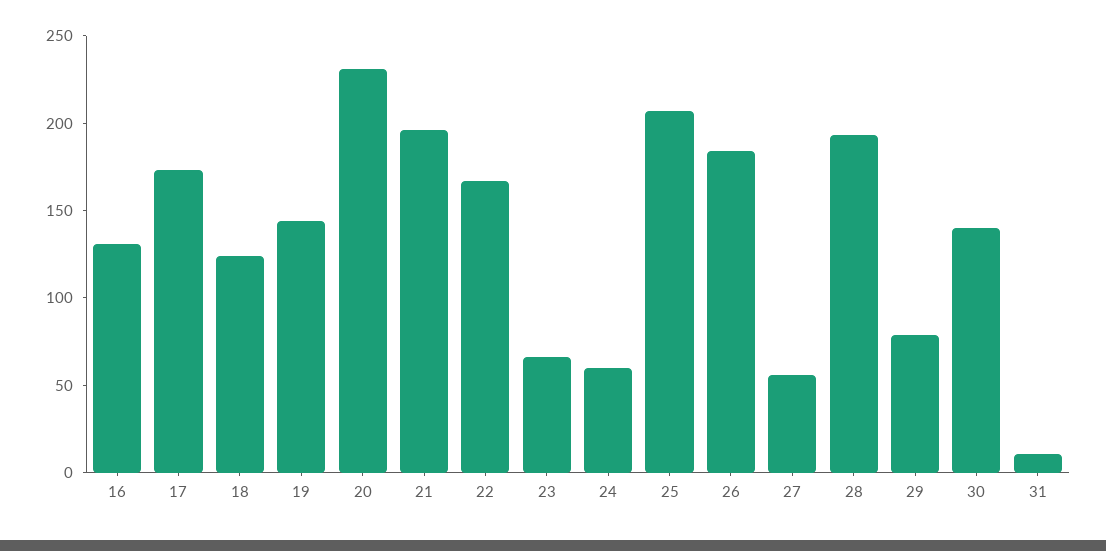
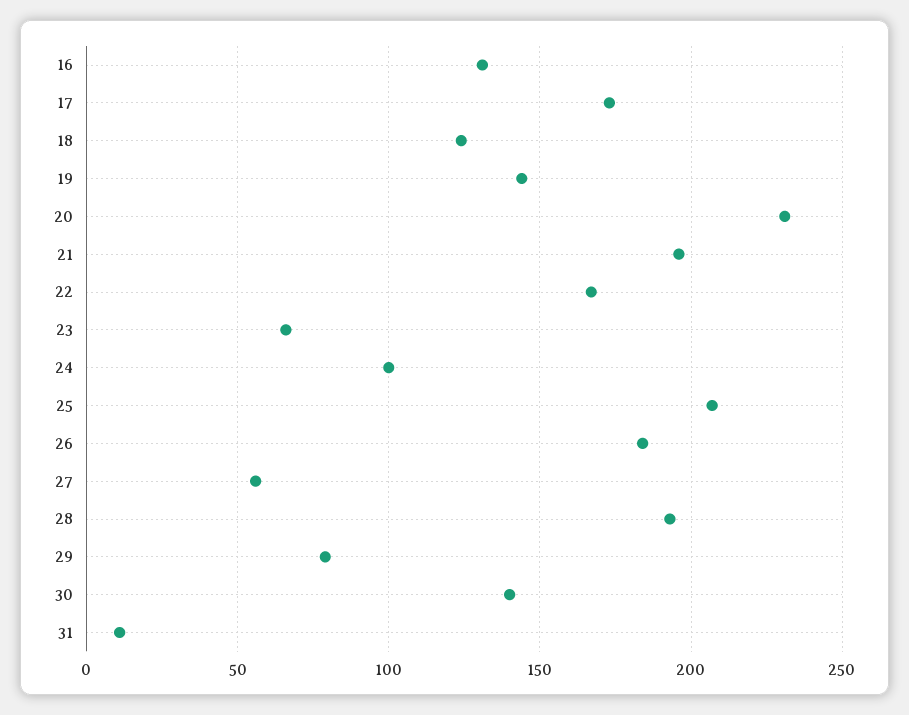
24: 60 -> 100

